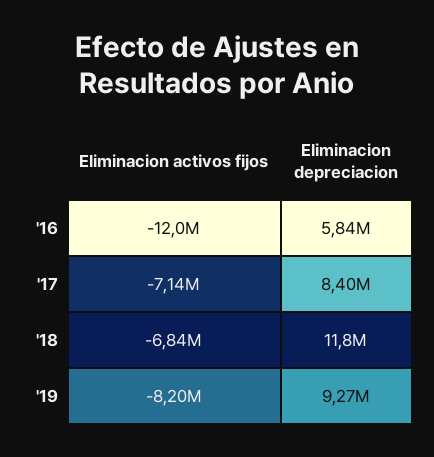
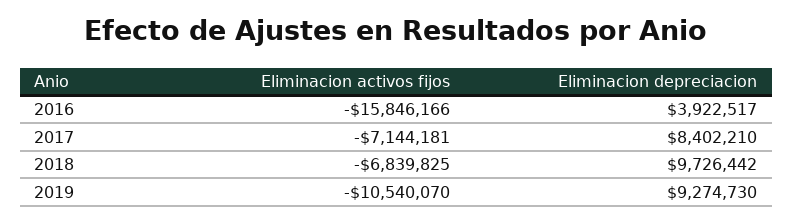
Eliminacion activos fijos, '16: -12000000 -> -15846166
Eliminacion depreciacion, '16: 5840000 -> 3922517
Eliminacion depreciacion, '18: 11800000 -> 9726442
Eliminacion activos fijos, '19: -8200000 -> -10540070

